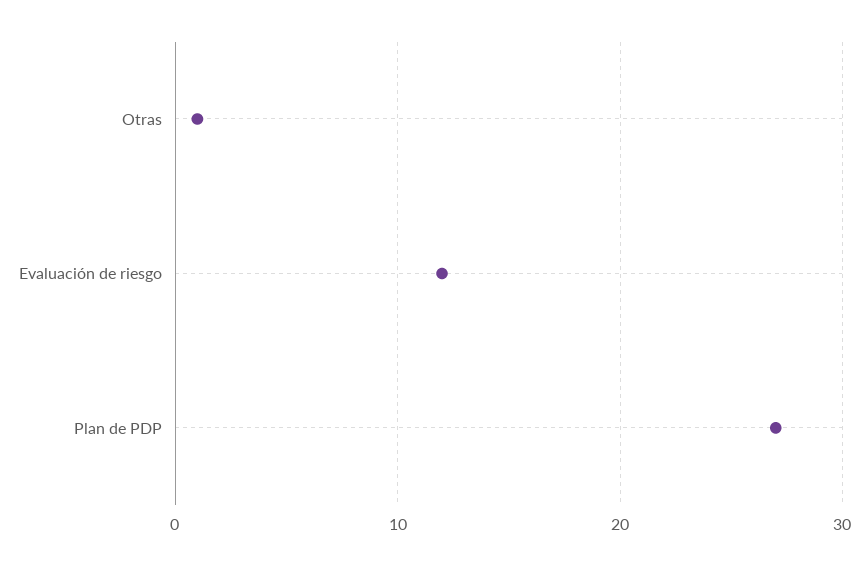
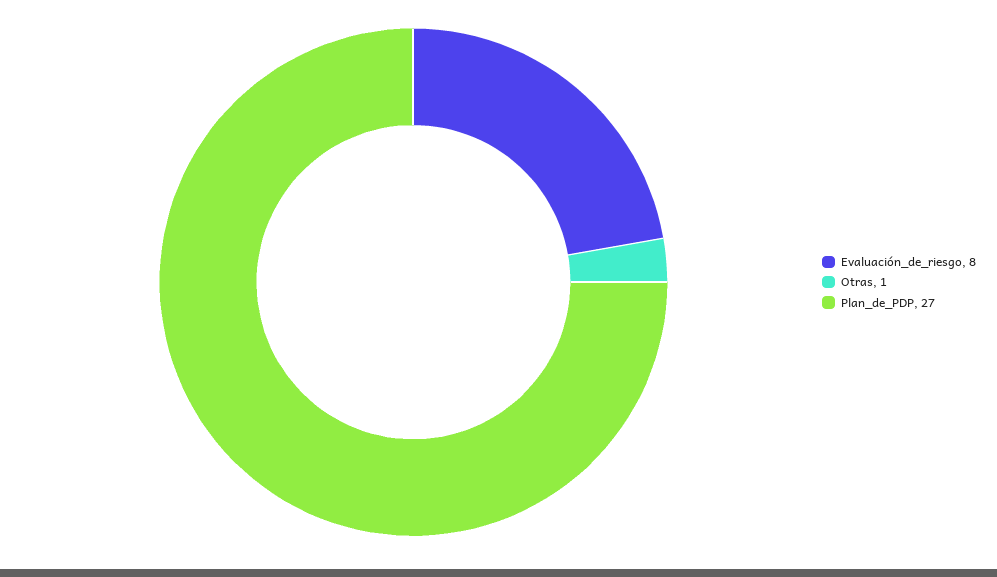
Evaluación de riesgo: 12 -> 8

